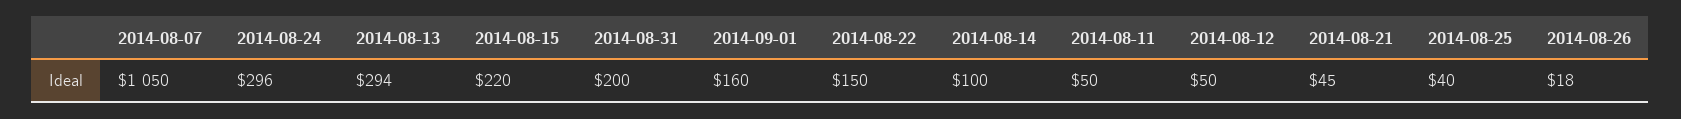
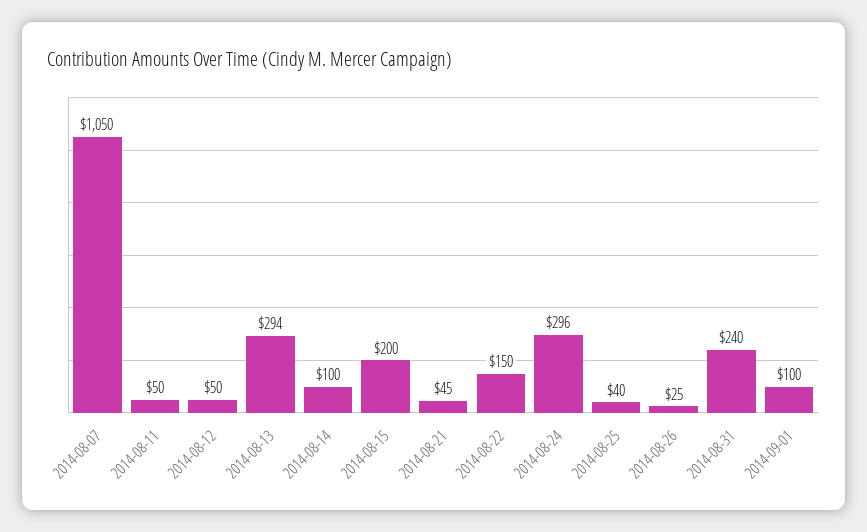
2014-08-15: 220 -> 200
2014-08-31: 200 -> 240
2014-09-01: 160 -> 100
2014-08-26: 18 -> 25

